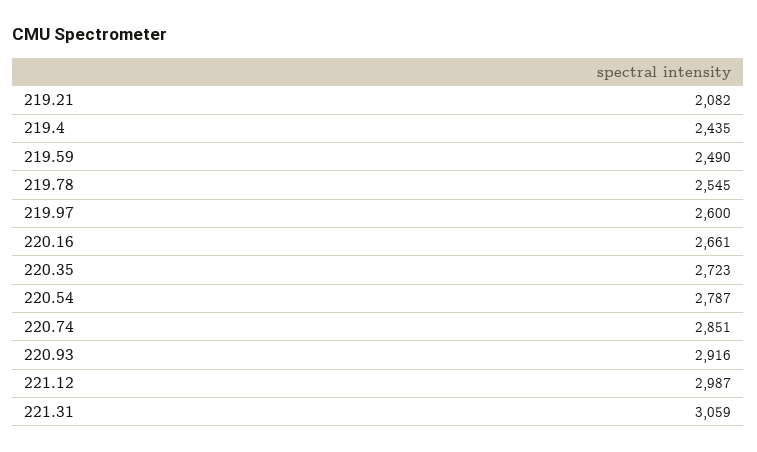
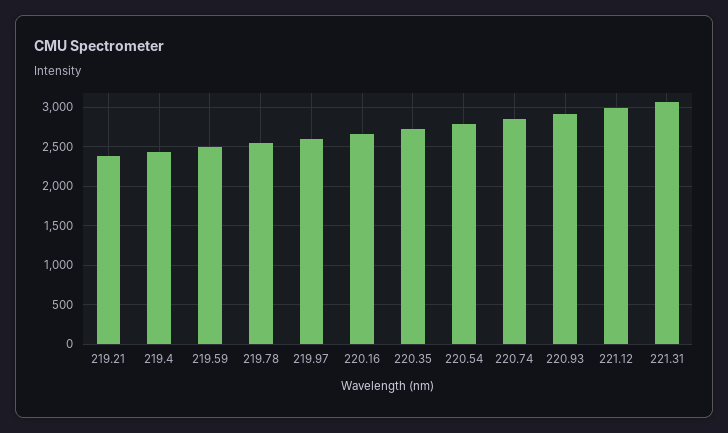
219.21: 2082 -> 2400

